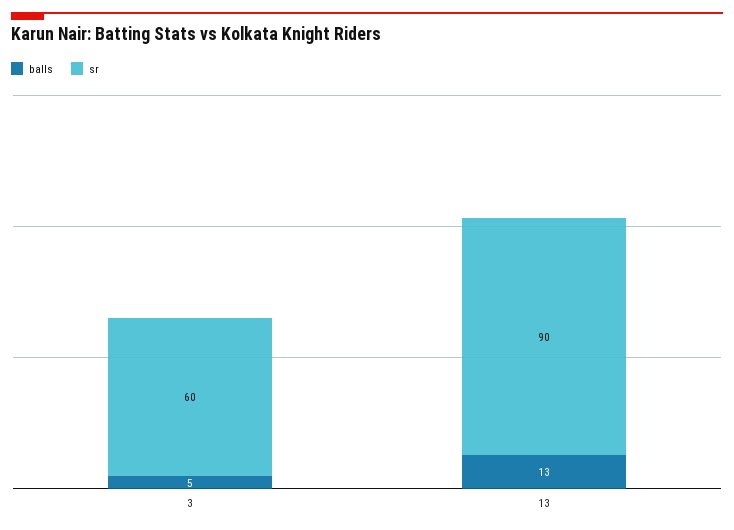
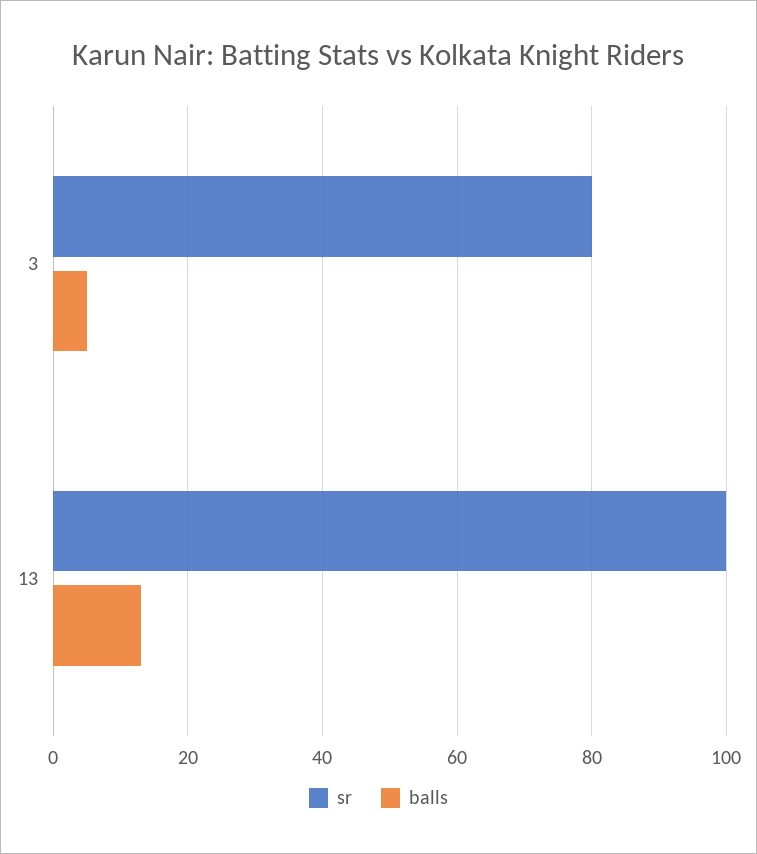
sr, 3: 60 -> 80
sr, 13: 90 -> 100

